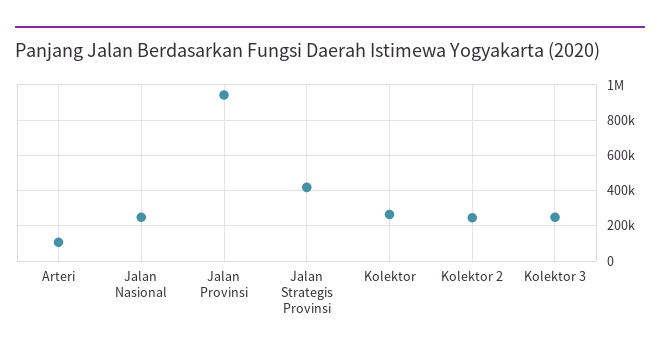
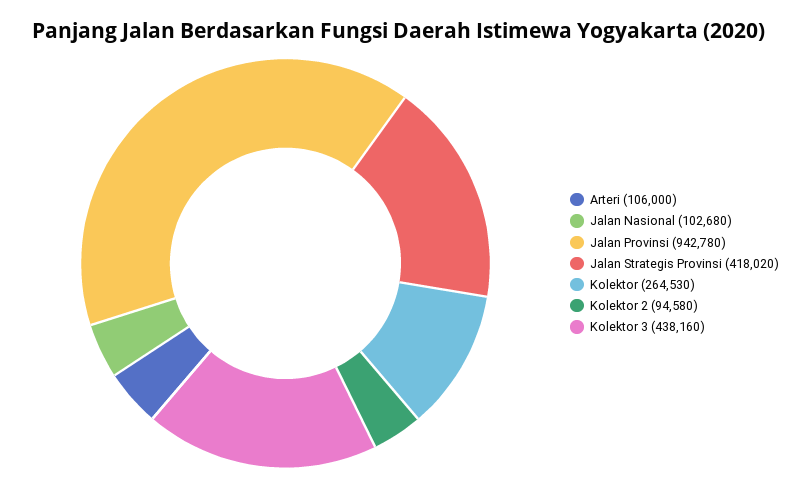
Jalan Nasional: 250000 -> 102680
Kolektor 2: 250000 -> 94580
Kolektor 3: 250000 -> 438160

